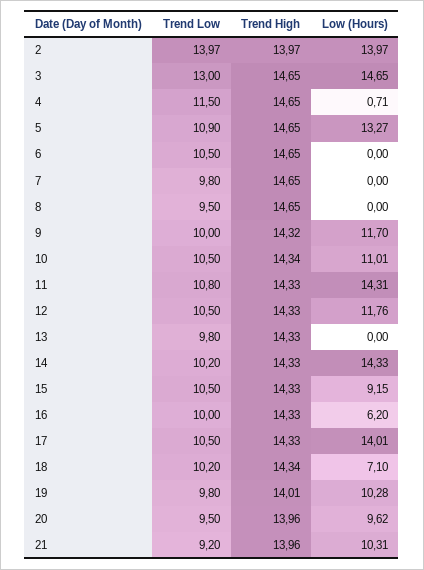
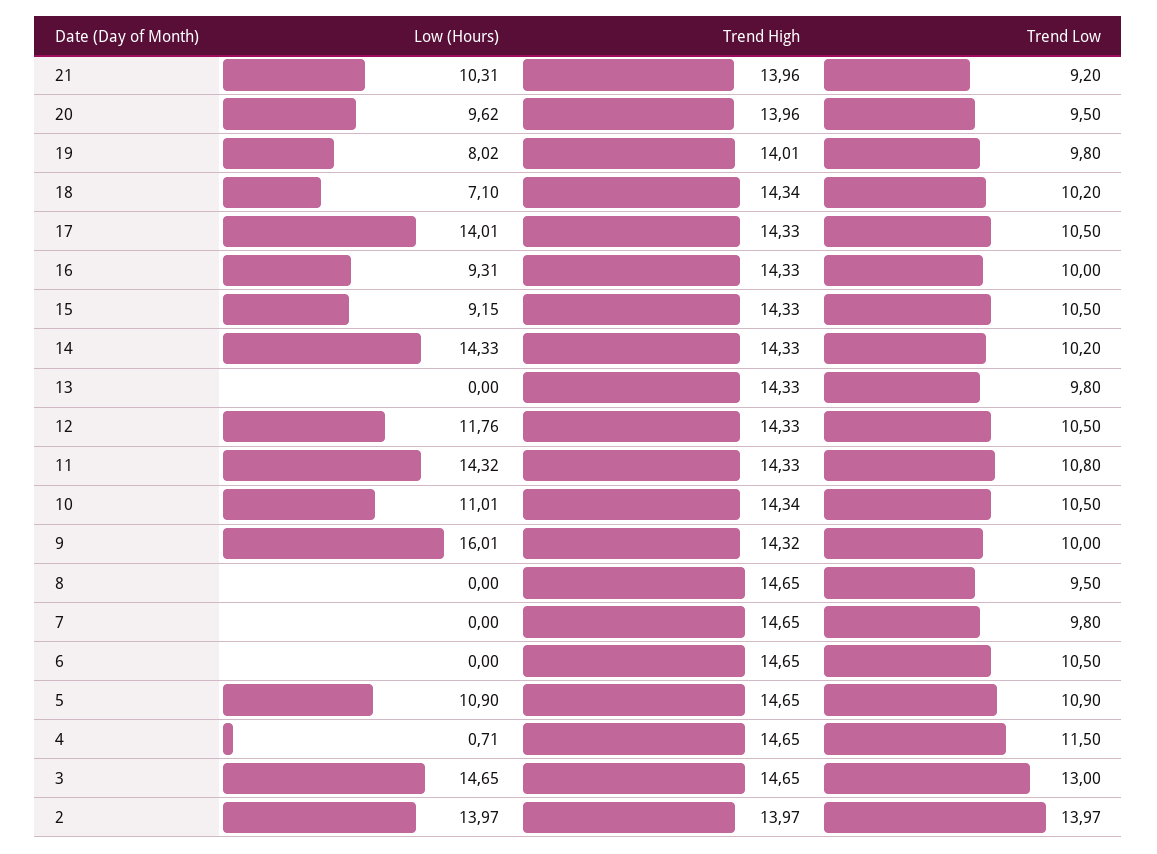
Low (Hours), 5: 13.27 -> 10.9
Low (Hours), 9: 11.7 -> 16.01
Low (Hours), 11: 14.31 -> 14.32
Low (Hours), 16: 6.2 -> 9.31
Low (Hours), 19: 10.28 -> 8.02

